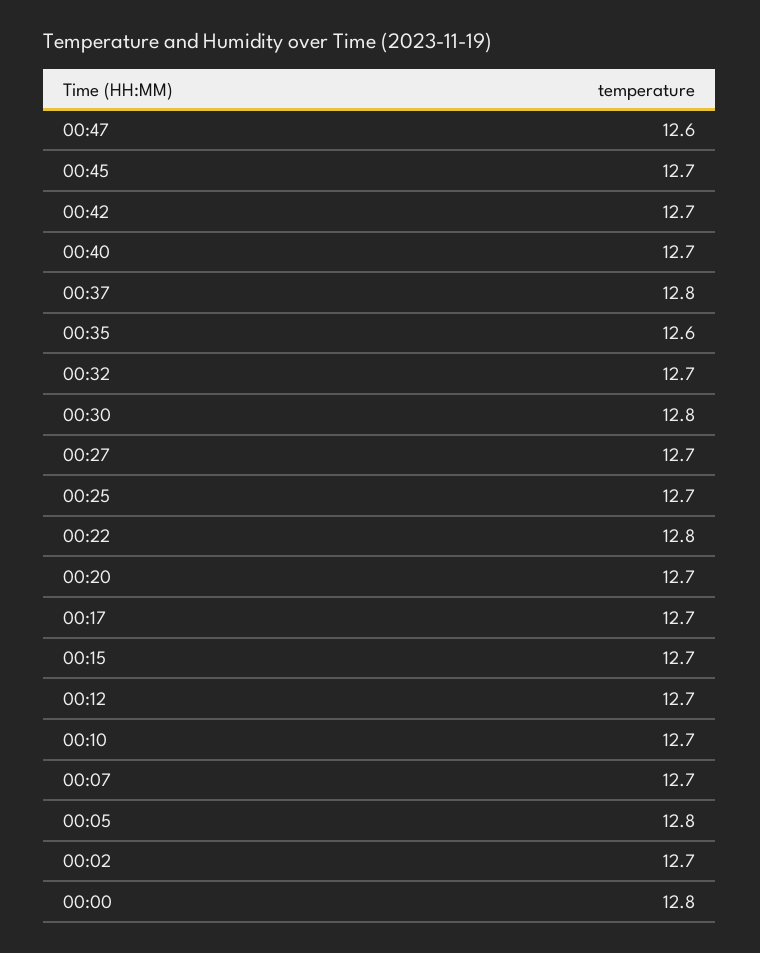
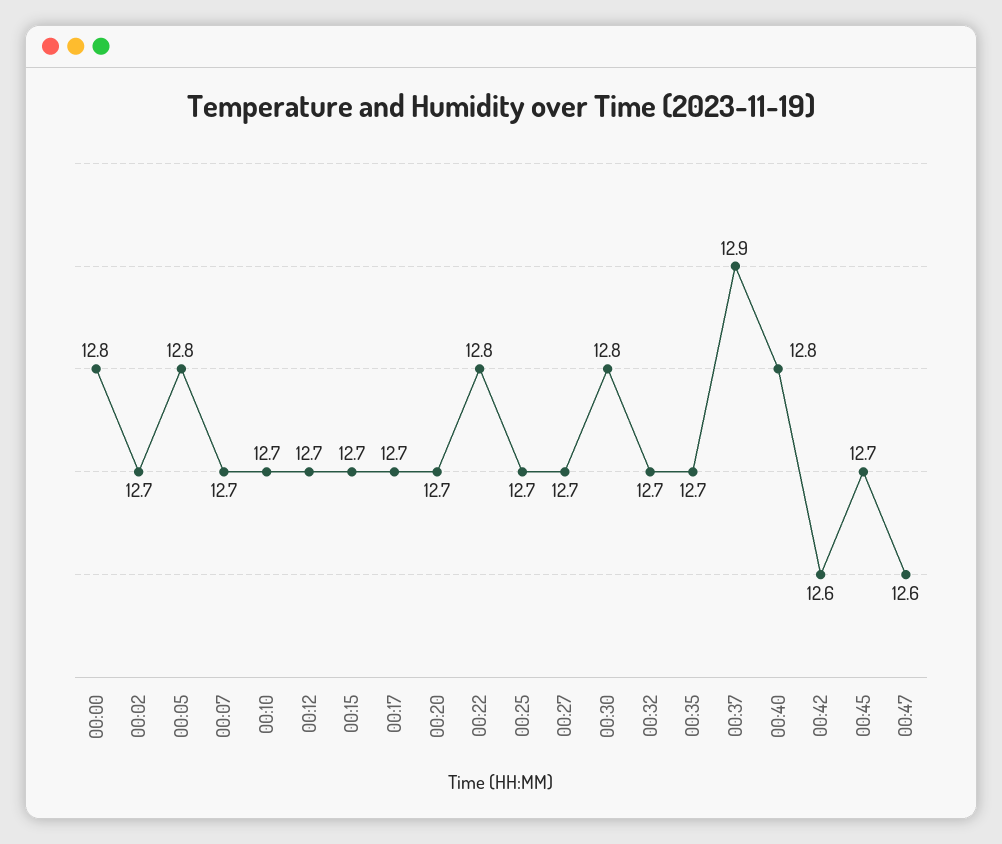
00:42: 12.7 -> 12.6
00:40: 12.7 -> 12.8
00:37: 12.8 -> 12.9
00:35: 12.6 -> 12.7

